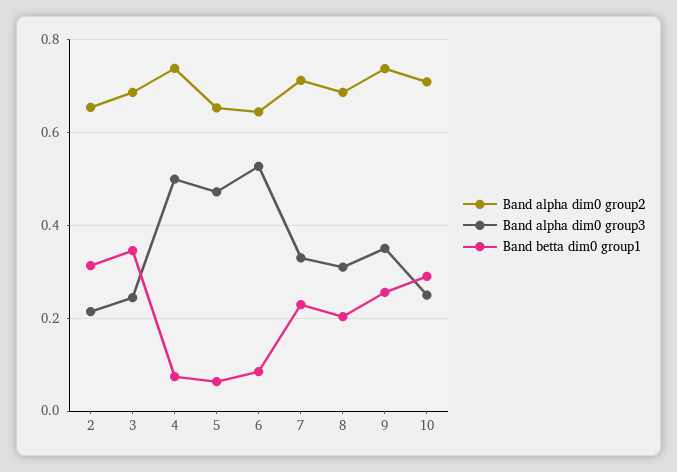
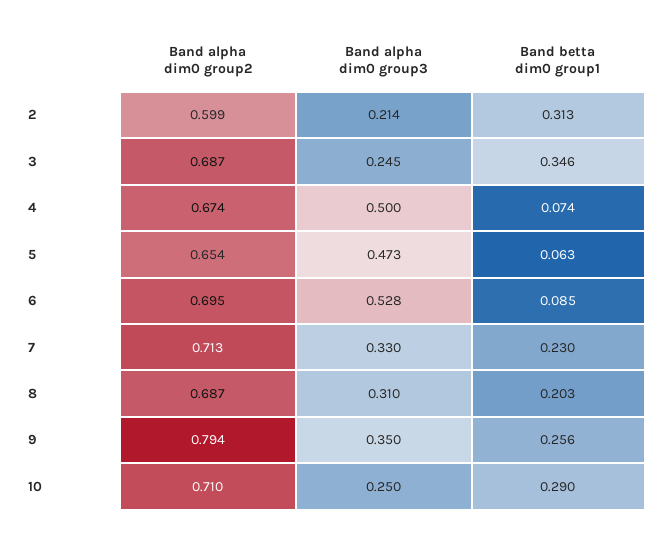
Band alpha dim0 group2, 2: 0.66 -> 0.599
Band alpha dim0 group2, 4: 0.74 -> 0.674
Band alpha dim0 group2, 6: 0.64 -> 0.695
Band alpha dim0 group2, 9: 0.74 -> 0.794

